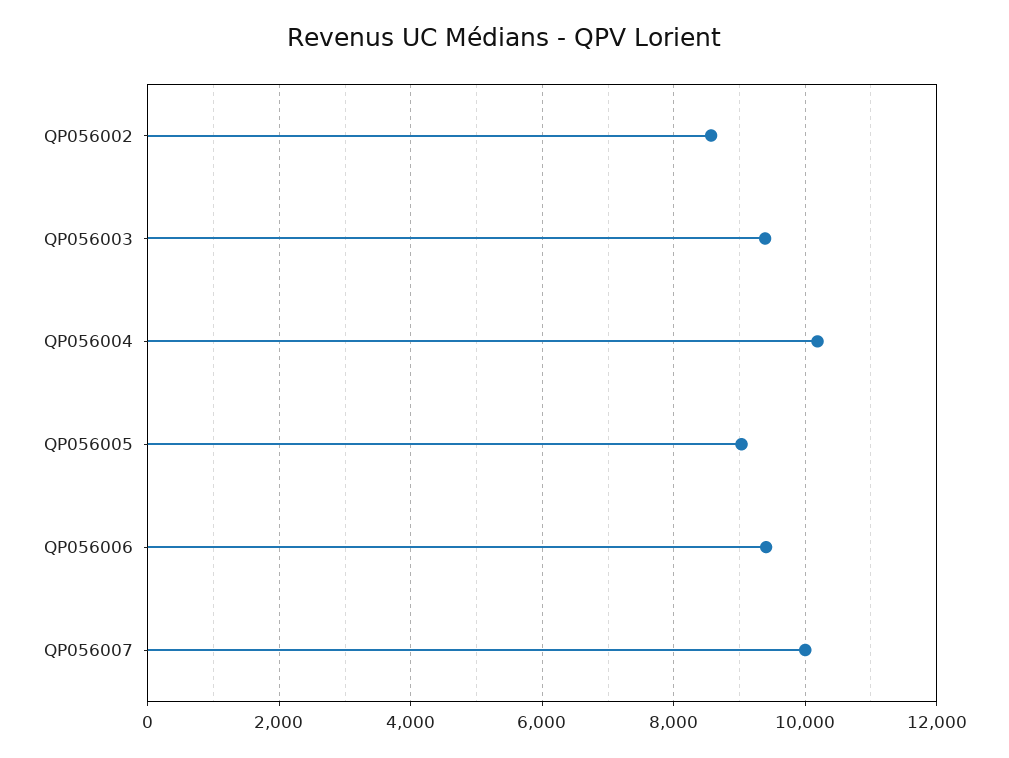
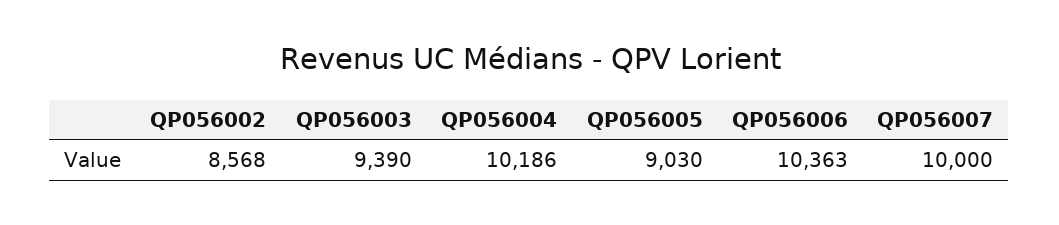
QP056006: 9400 -> 10363

